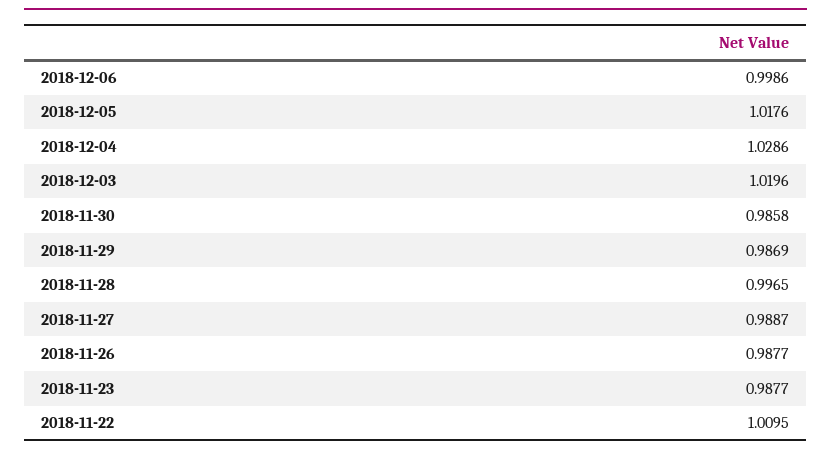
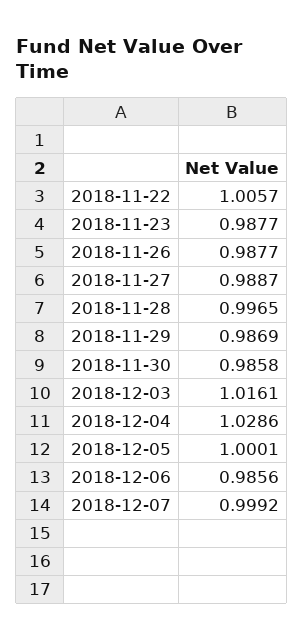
2018-12-06: 0.9986 -> 0.9856
2018-12-05: 1.0176 -> 1.0001
2018-12-03: 1.0196 -> 1.0161
2018-11-22: 1.0095 -> 1.0057
2018-12-07: none -> 0.9992

